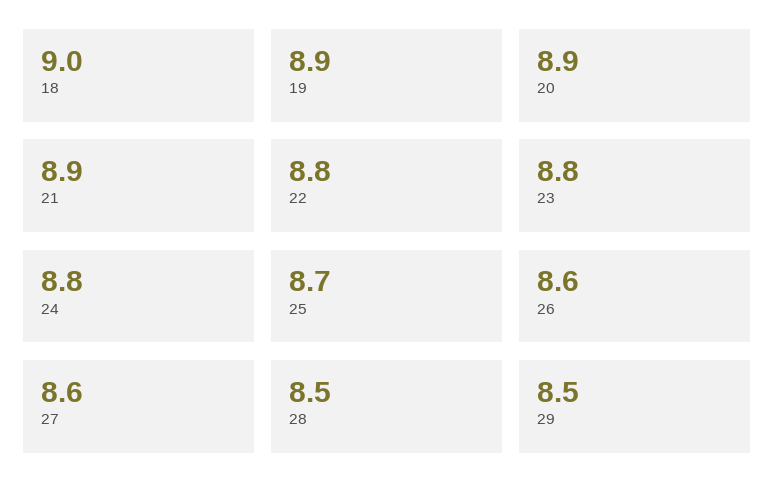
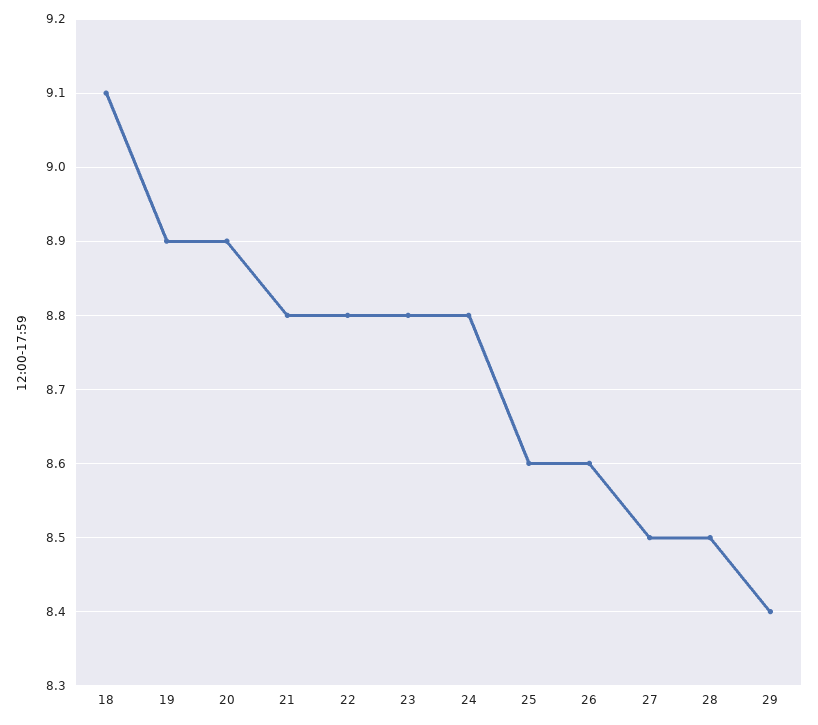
18: 9 -> 9.1
21: 8.9 -> 8.8
25: 8.7 -> 8.6
27: 8.6 -> 8.5
29: 8.5 -> 8.4

